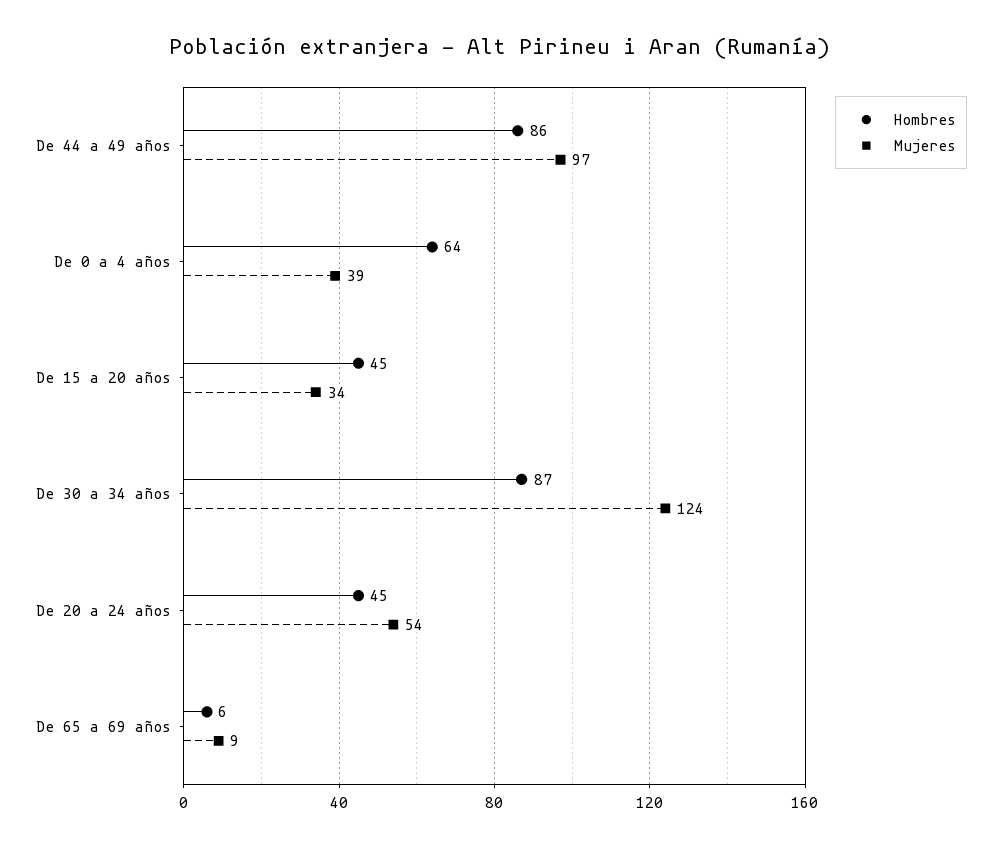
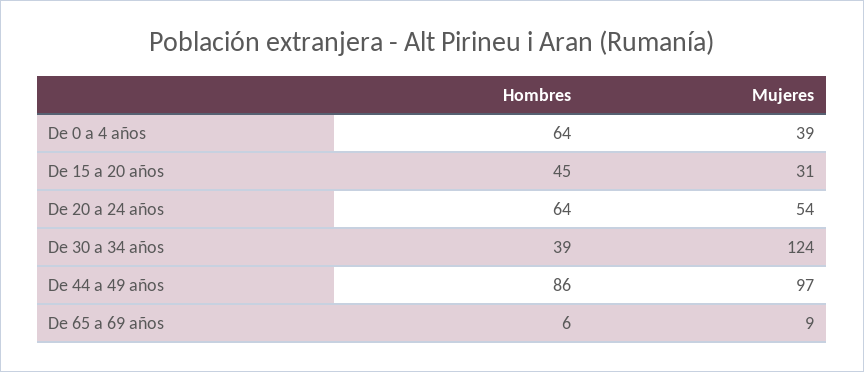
Mujeres, De 15 a 20 años: 34 -> 31
Hombres, De 30 a 34 años: 87 -> 39
Hombres, De 20 a 24 años: 45 -> 64

